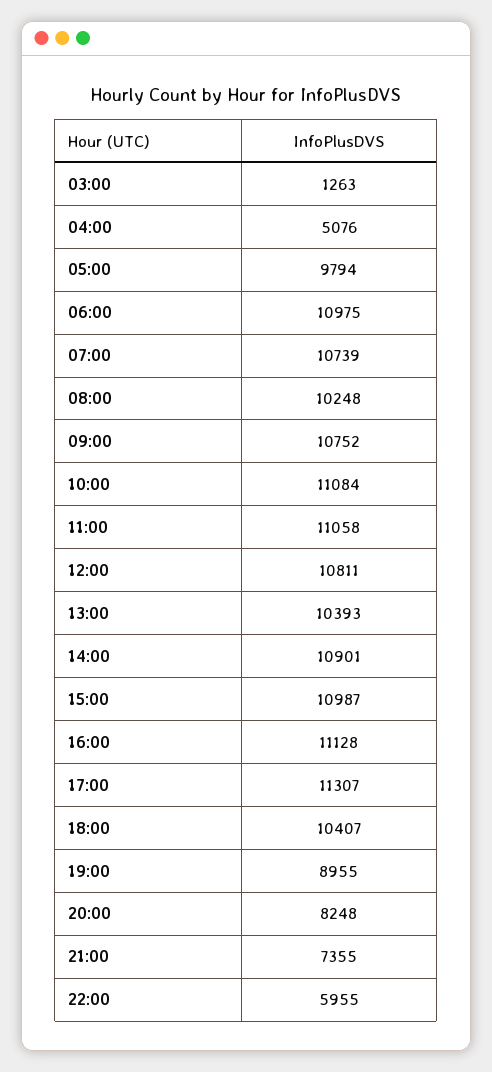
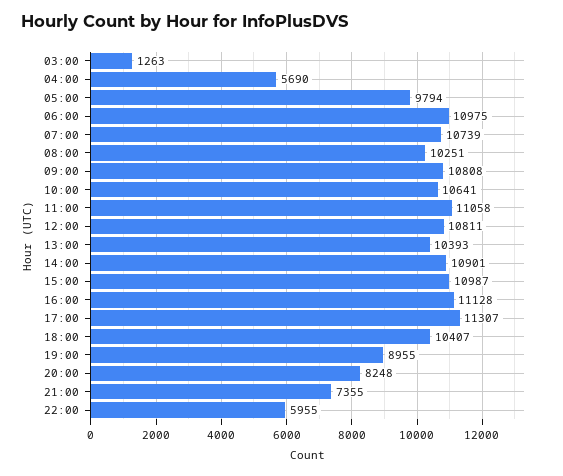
04:00: 5076 -> 5690
08:00: 10248 -> 10251
09:00: 10752 -> 10808
10:00: 11084 -> 10641

